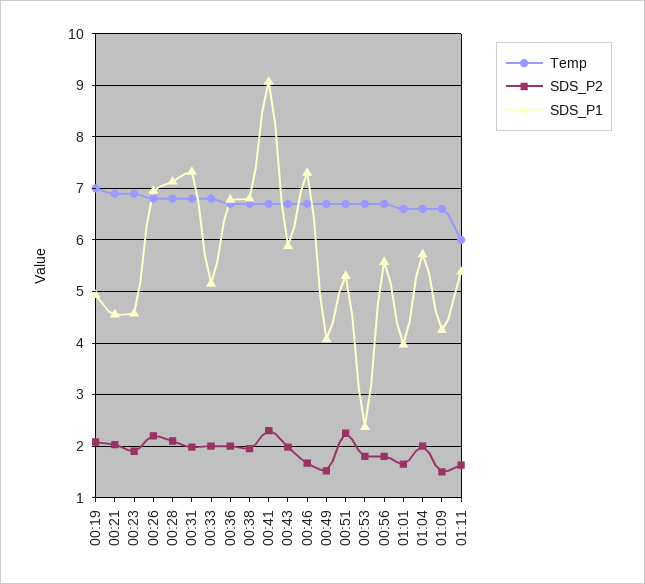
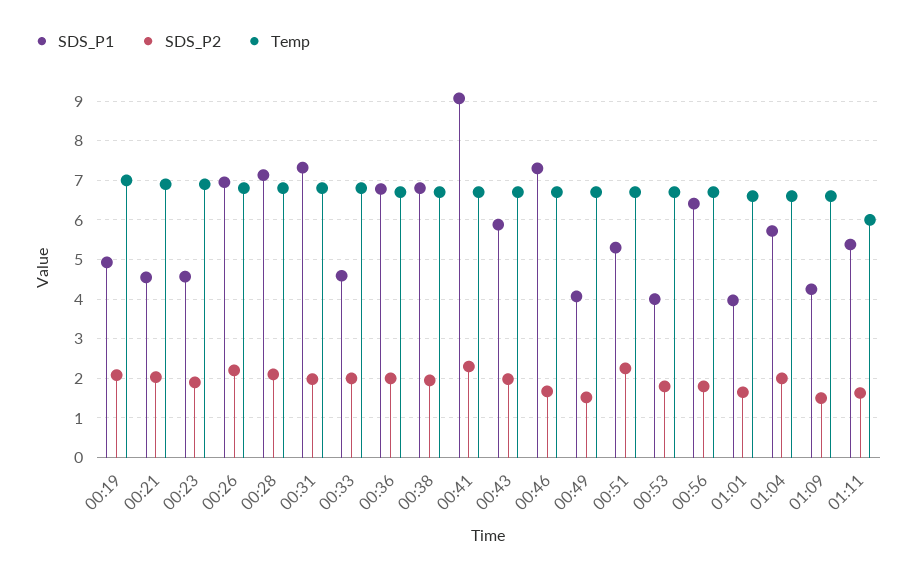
SDS_P1, 00:33: 5.2 -> 4.6
SDS_P1, 00:53: 2.4 -> 4
SDS_P1, 00:56: 5.6 -> 6.4

